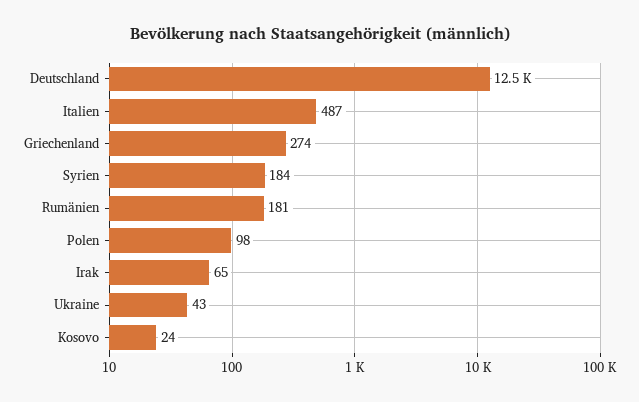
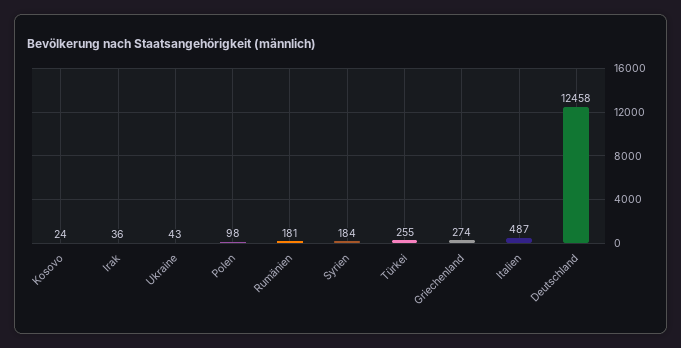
Irak: 65 -> 36
Türkei: none -> 255

